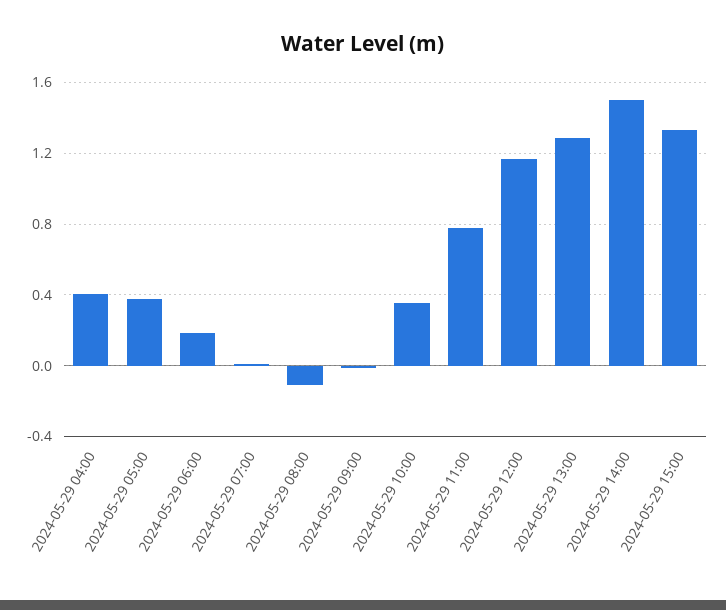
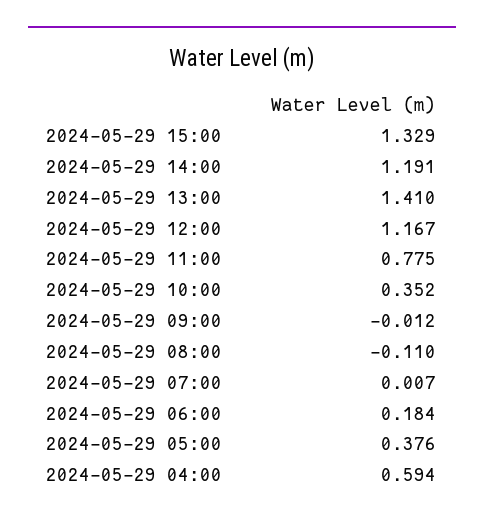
2024-05-29 04:00: 0.4 -> 0.594
2024-05-29 13:00: 1.3 -> 1.41
2024-05-29 14:00: 1.5 -> 1.191

